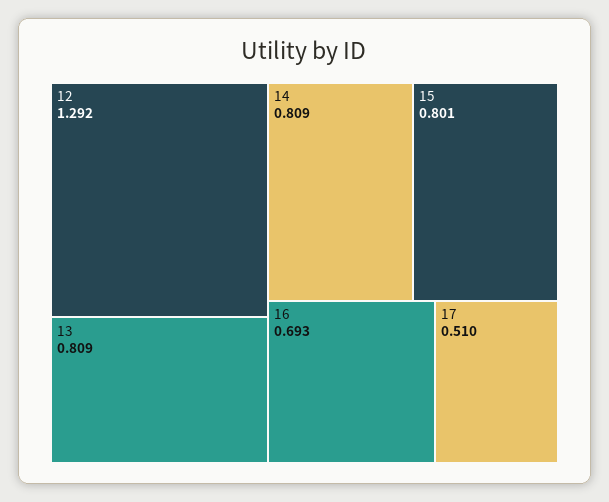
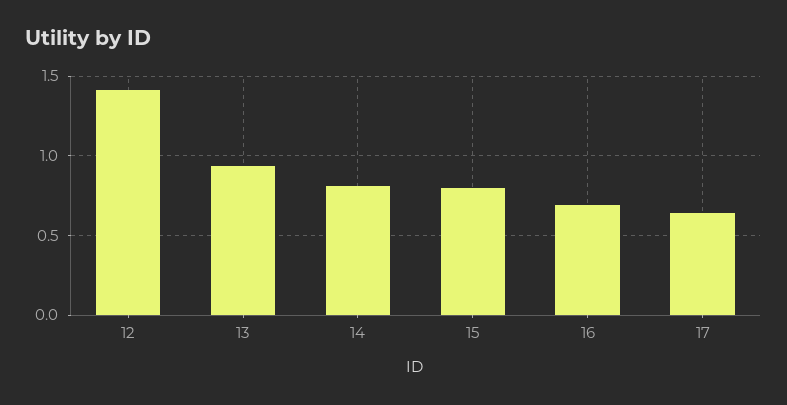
12: 1.292 -> 1.4
13: 0.809 -> 0.95
17: 0.51 -> 0.65

